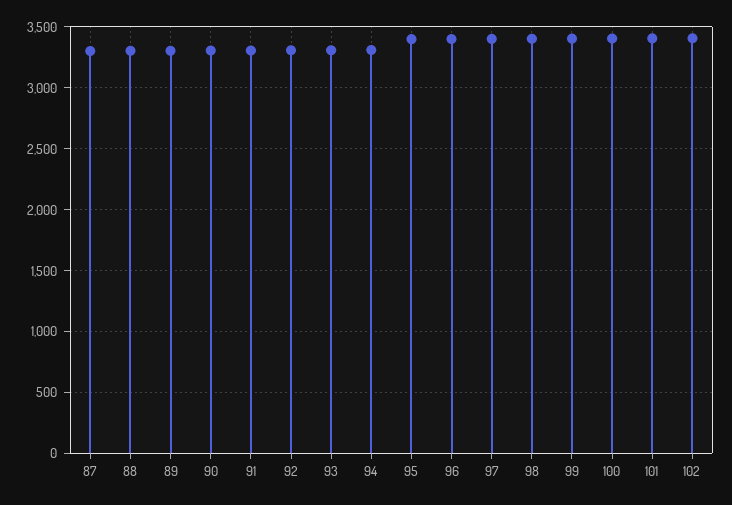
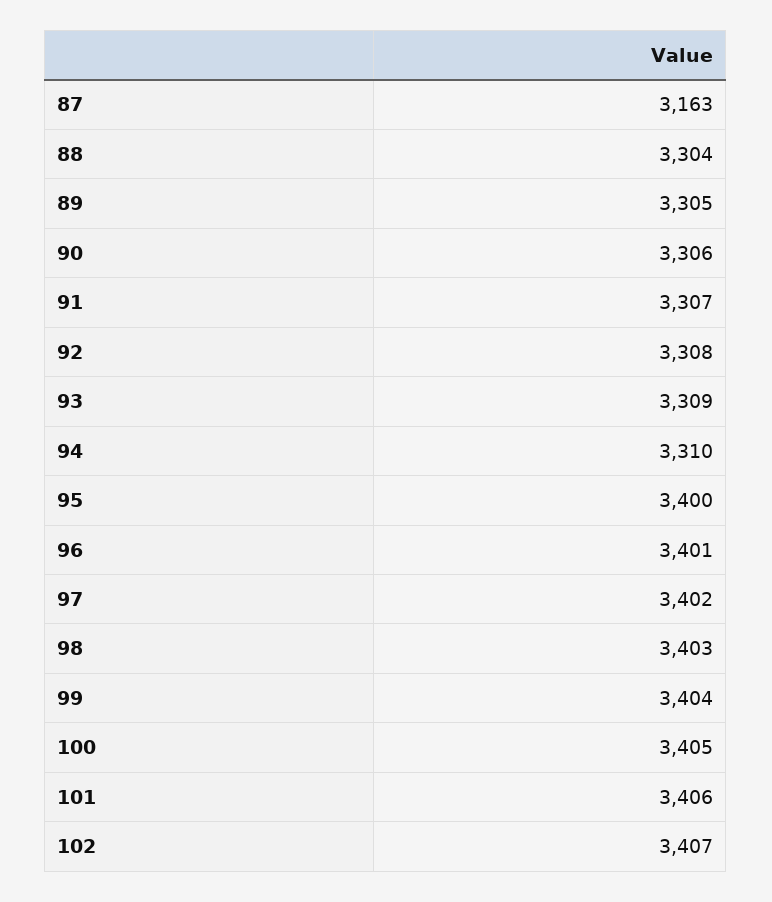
87: 3300 -> 3163

